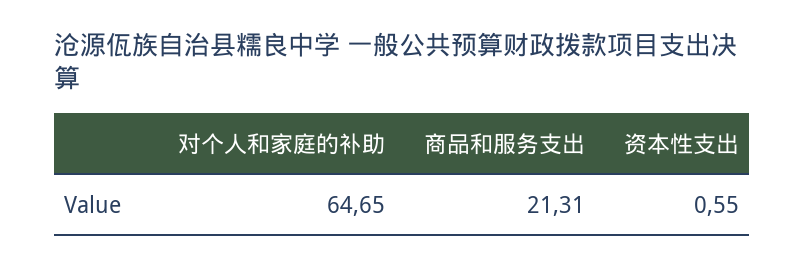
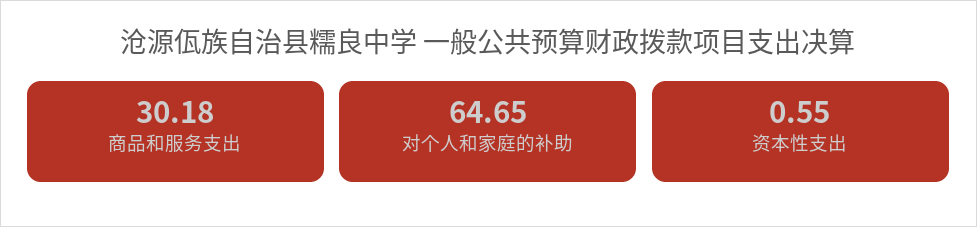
商品和服务支出: 21.31 -> 30.18

